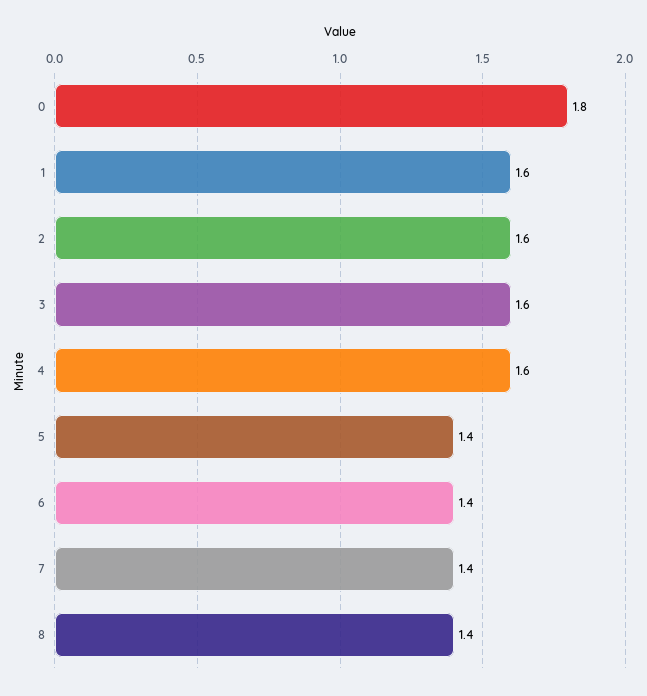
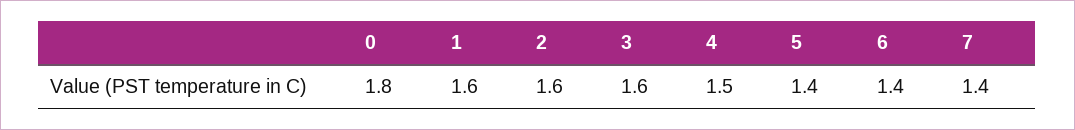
4: 1.6 -> 1.5
8: 1.4 -> none

